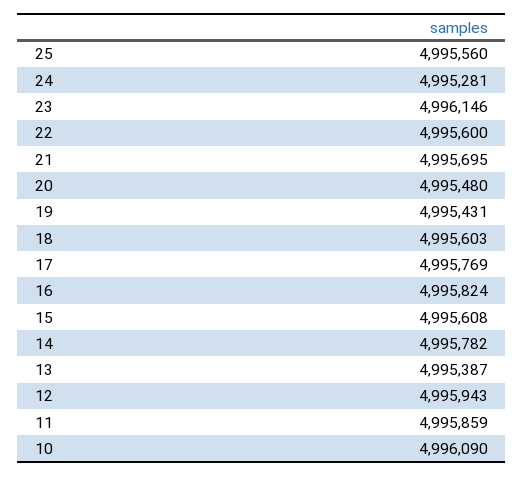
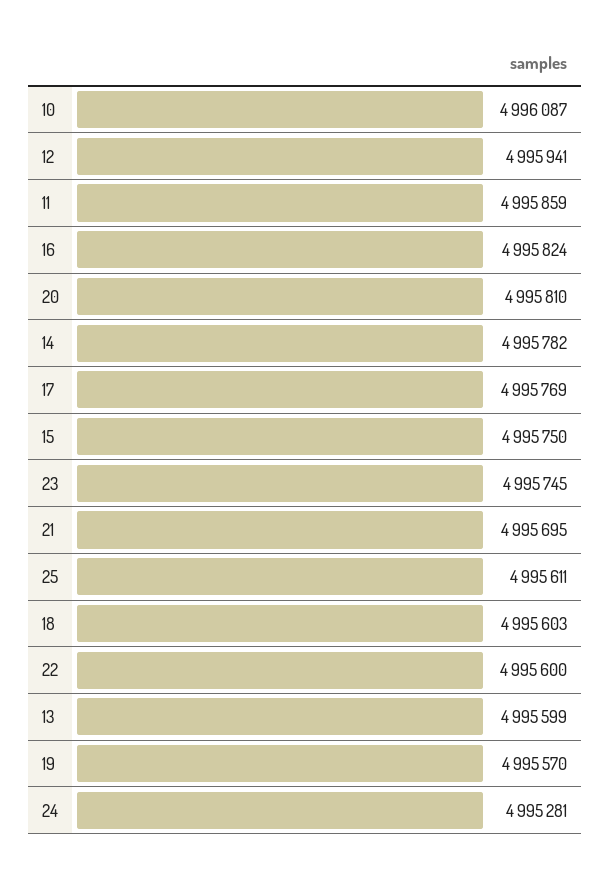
25: 4995560 -> 4995611
23: 4996146 -> 4995745
20: 4995480 -> 4995810
19: 4995431 -> 4995570
15: 4995608 -> 4995750
13: 4995387 -> 4995599
12: 4995943 -> 4995941
10: 4996090 -> 4996087

